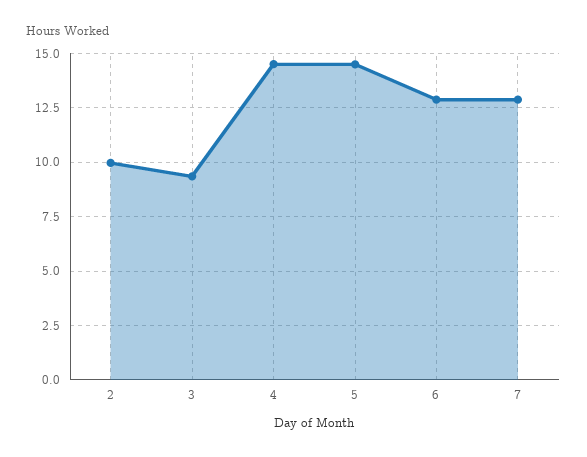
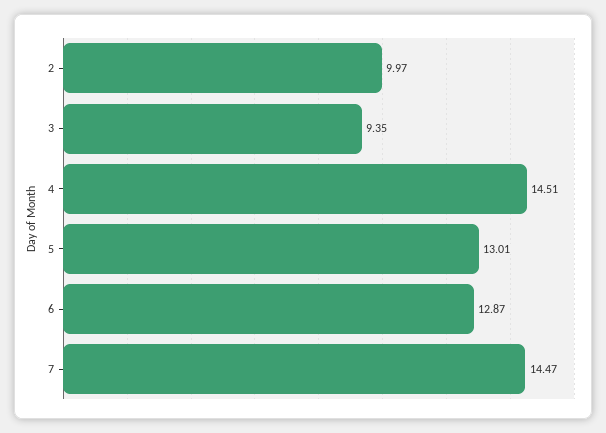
5: 14.5 -> 13.01
7: 13 -> 14.47

